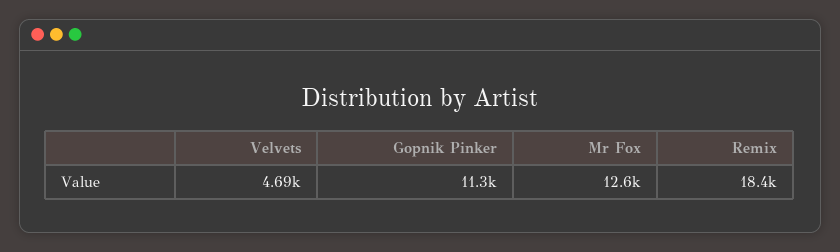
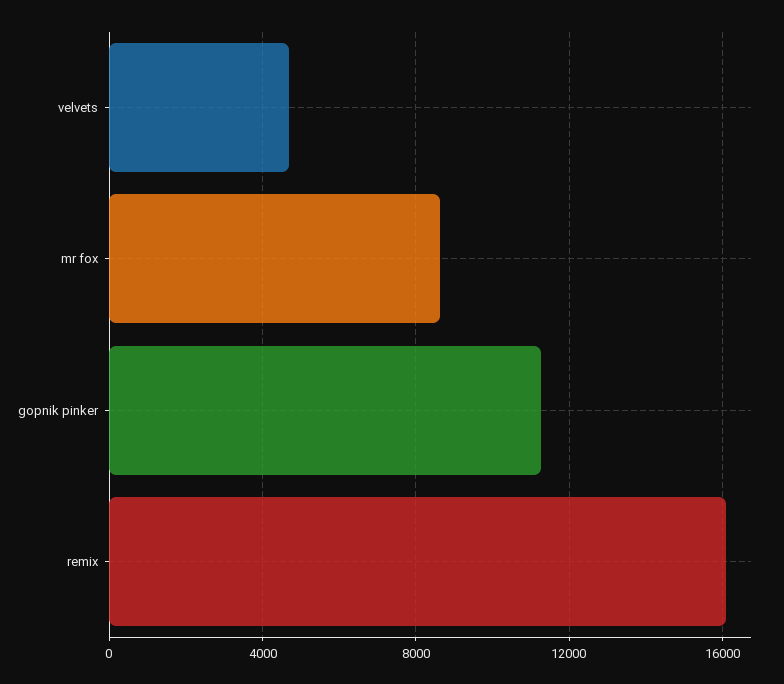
Mr Fox: 12600 -> 8500
Remix: 18400 -> 16000

